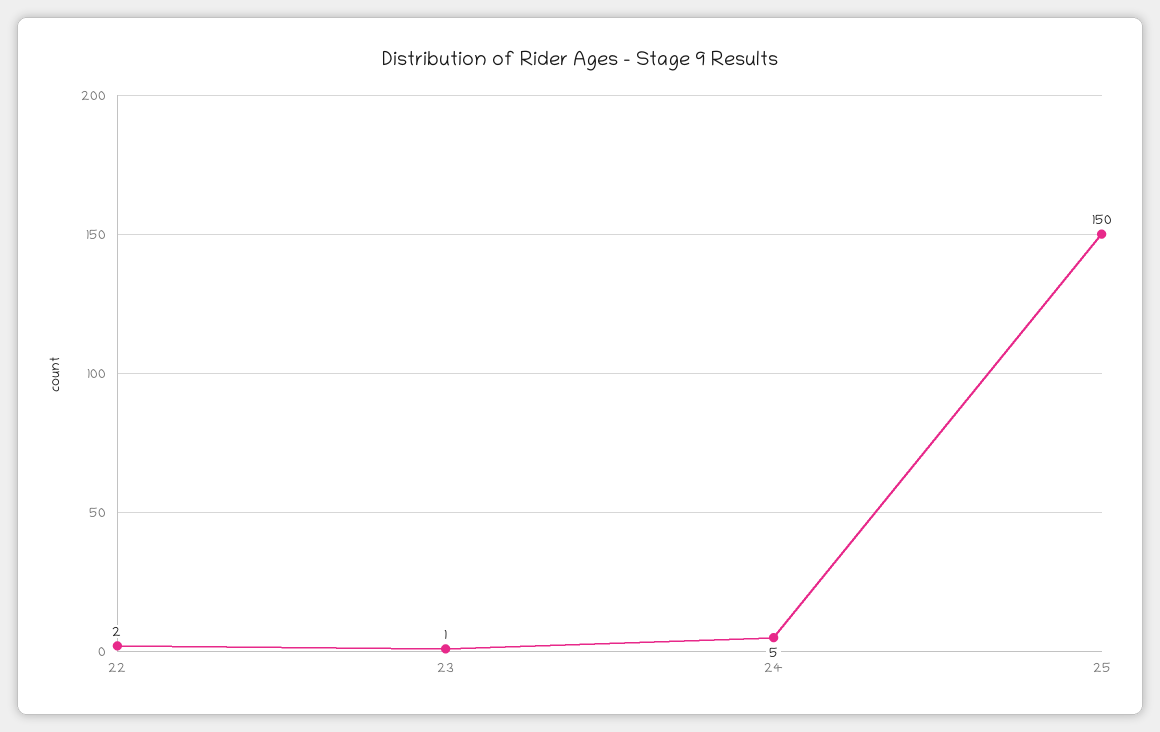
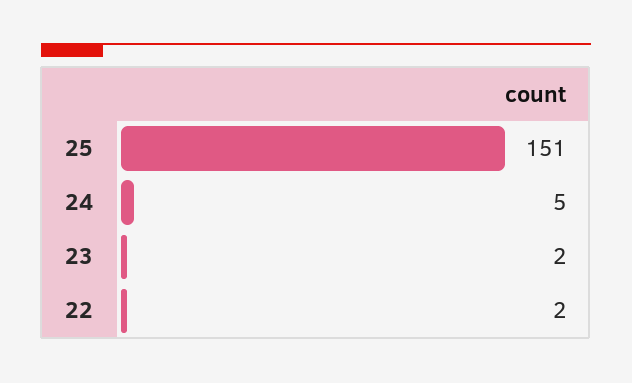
23: 1 -> 2
25: 150 -> 151

